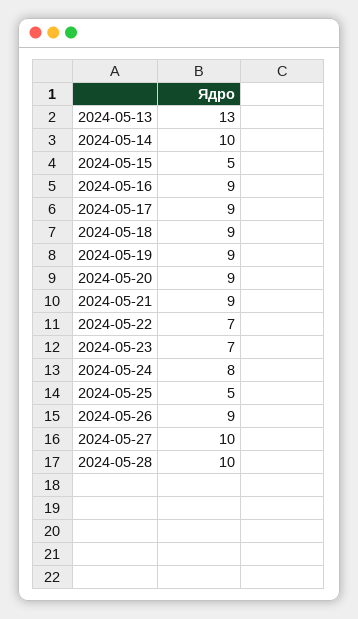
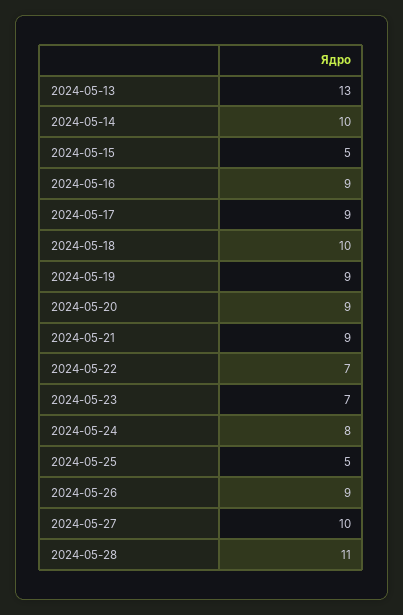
2024-05-18: 9 -> 10
2024-05-28: 10 -> 11

